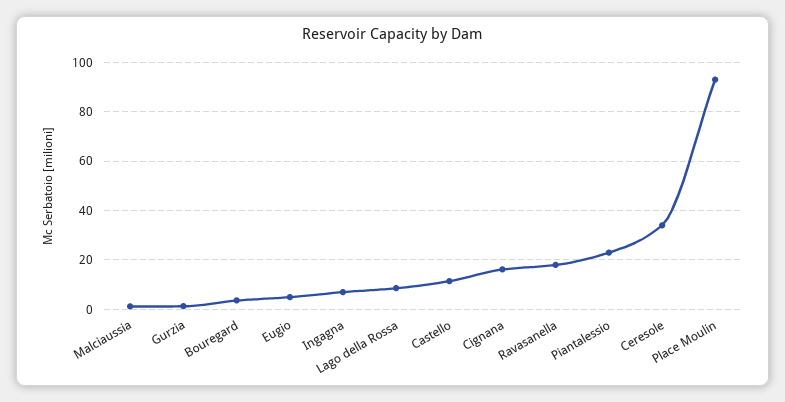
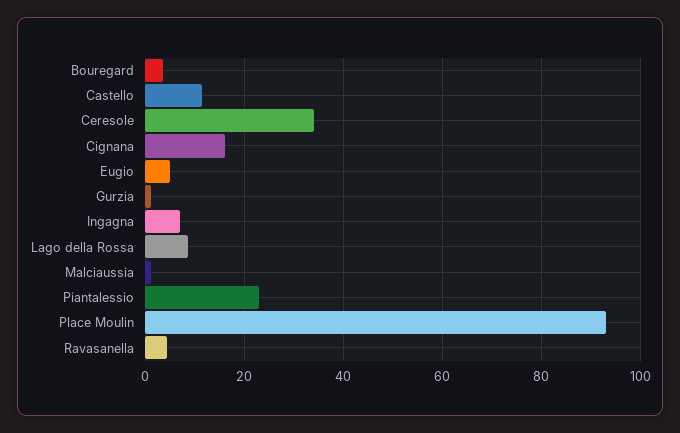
Ravasanella: 17.5 -> 4

